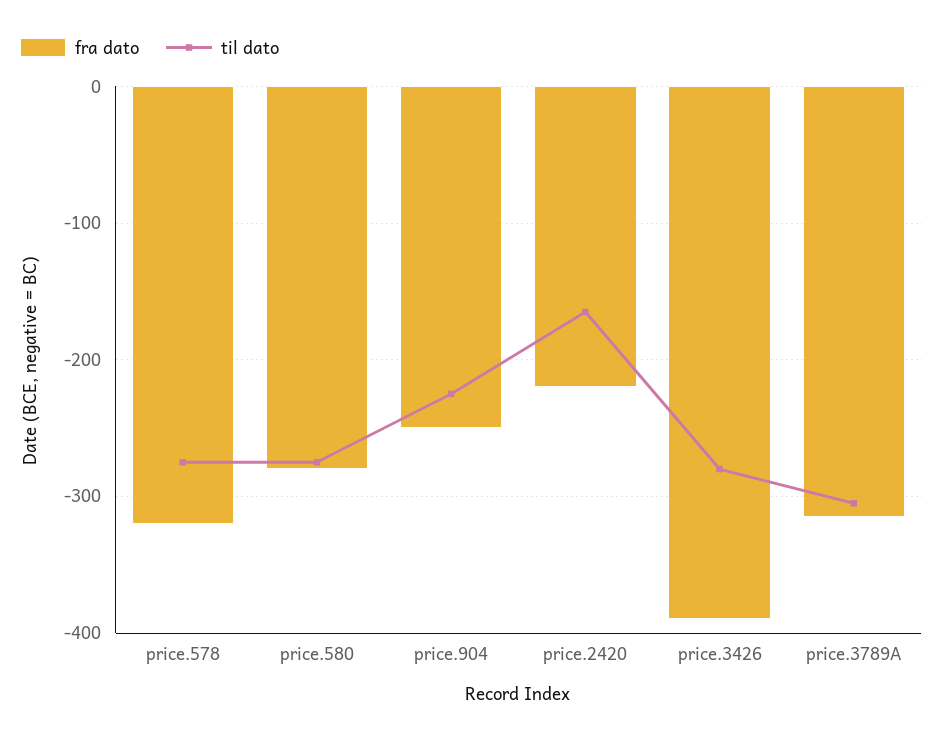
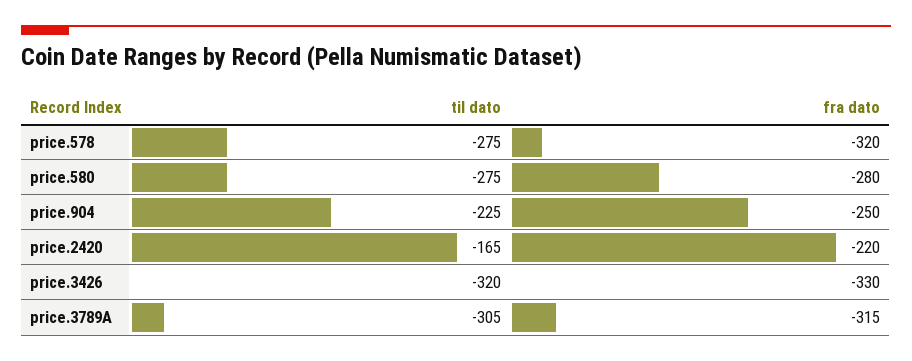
fra dato, price.3426: -390 -> -330
til dato, price.3426: -280 -> -320

